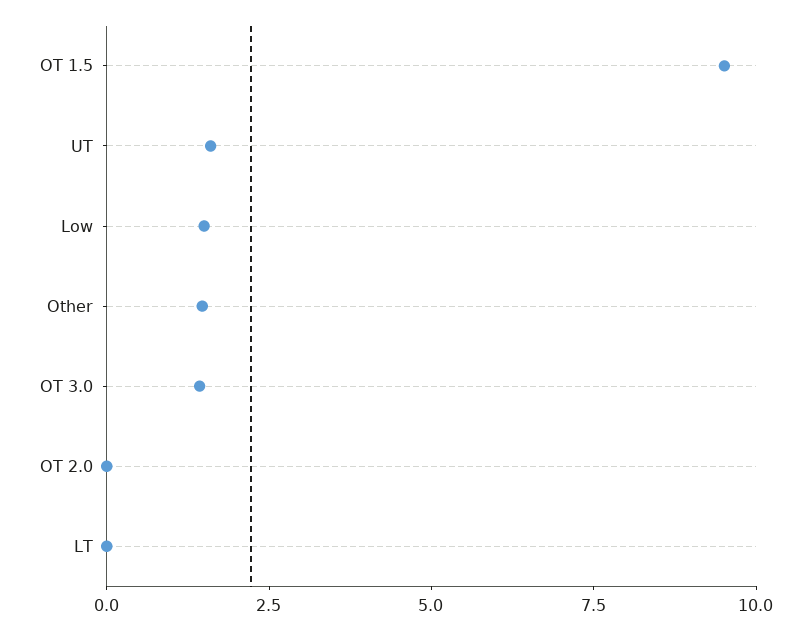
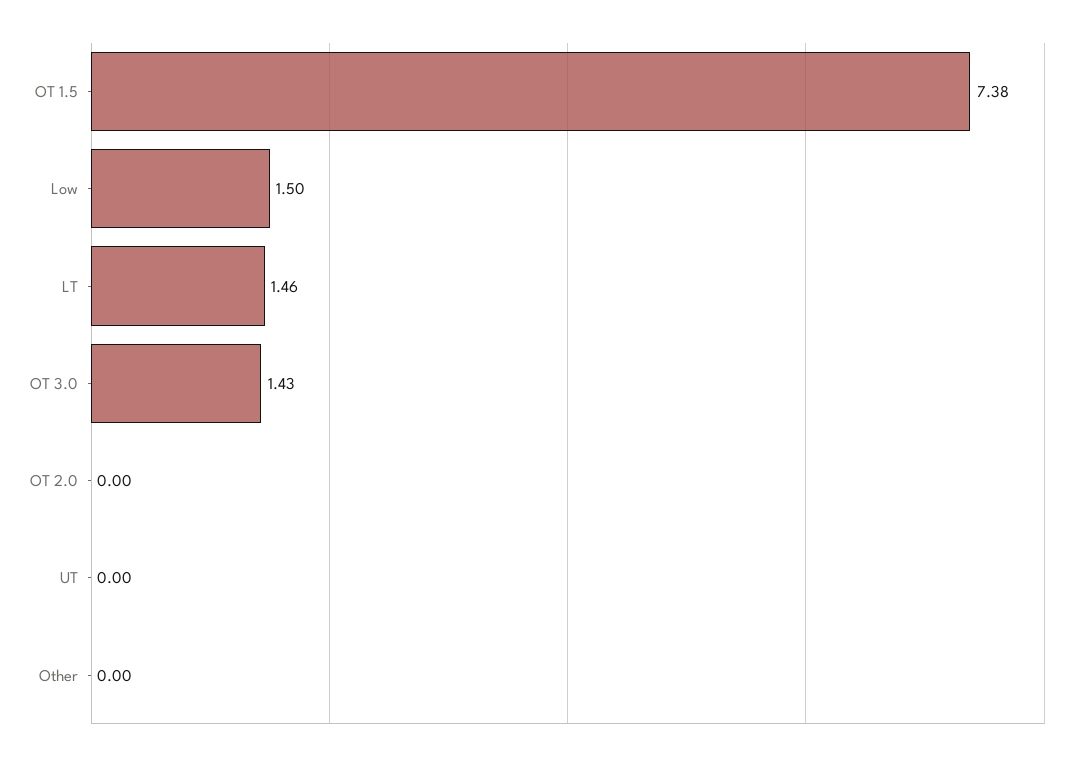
OT 1.5: 9.5 -> 7.38
UT: 1.5 -> 0
Other: 1.5 -> 0
LT: 0 -> 1.46

